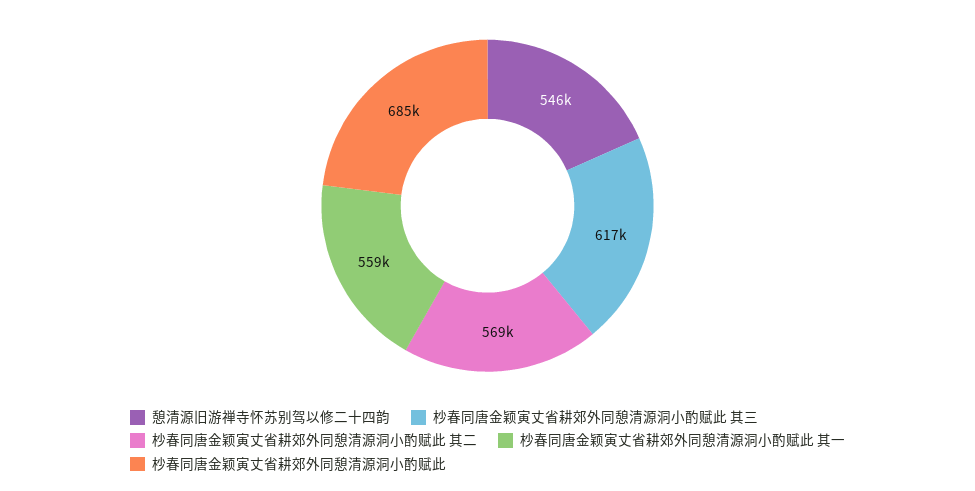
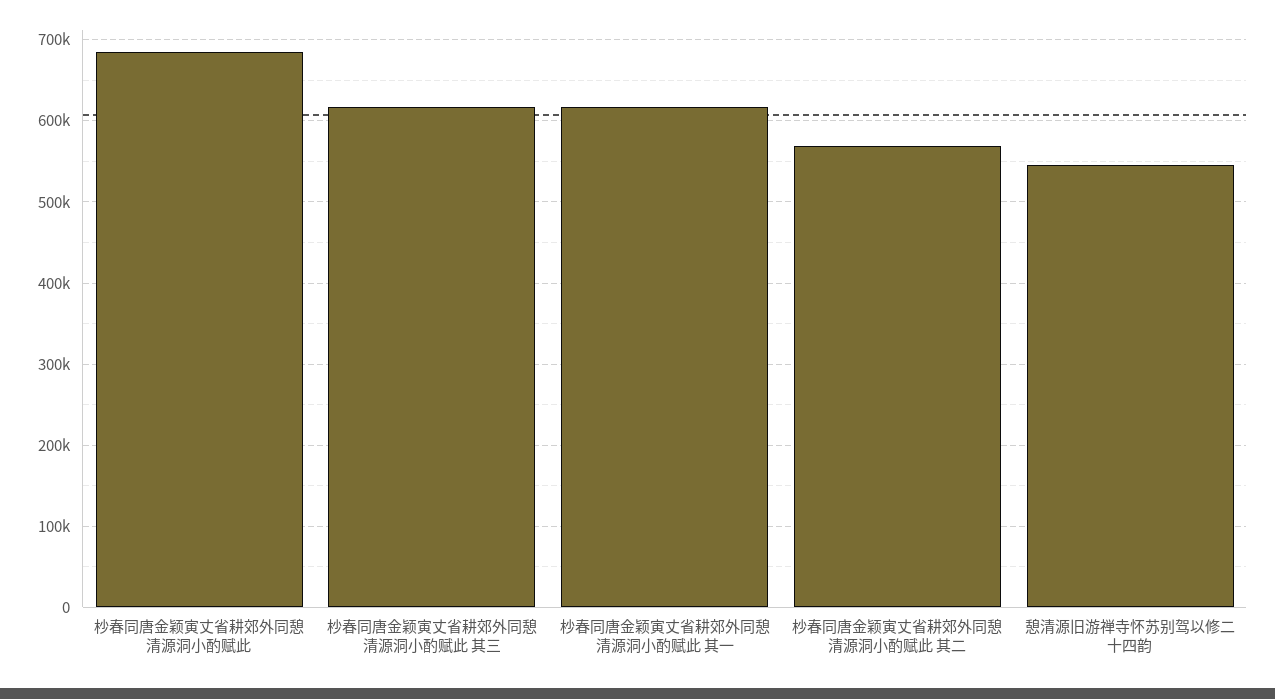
杪春同唐金颖寅丈省耕郊外同憩清源洞小酌赋此 其一: 559000 -> 620000

